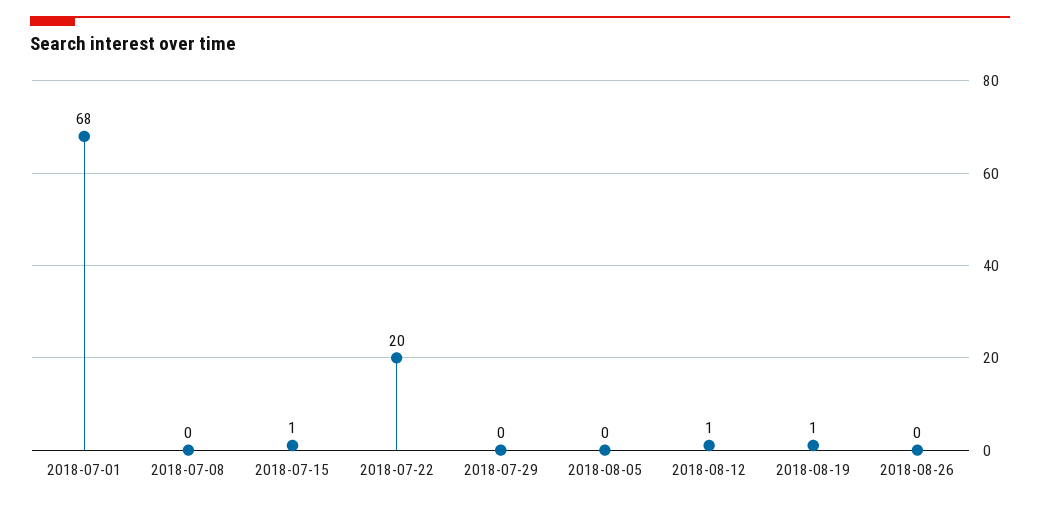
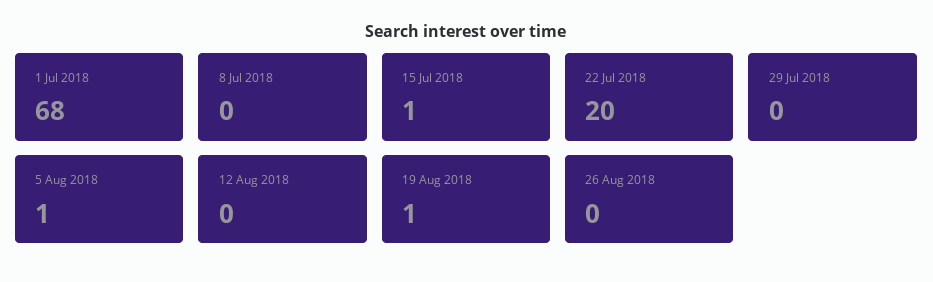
2018-08-05: 0 -> 1
2018-08-12: 1 -> 0

